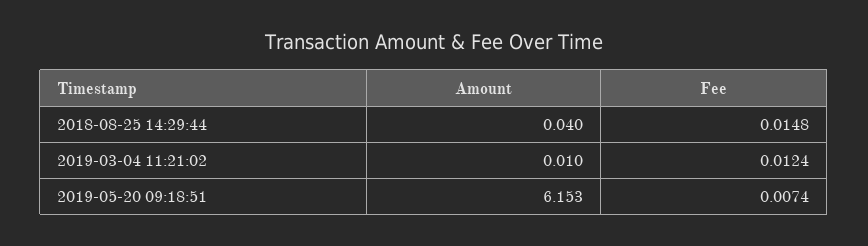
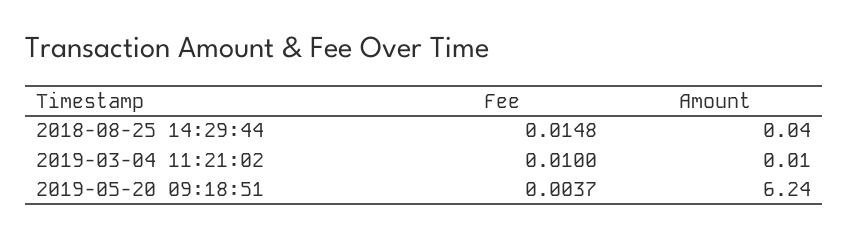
Fee, 2019-03-04 11:21:02: 0.0124 -> 0.01
Amount, 2019-05-20 09:18:51: 6.153 -> 6.24
Fee, 2019-05-20 09:18:51: 0.0074 -> 0.0037

